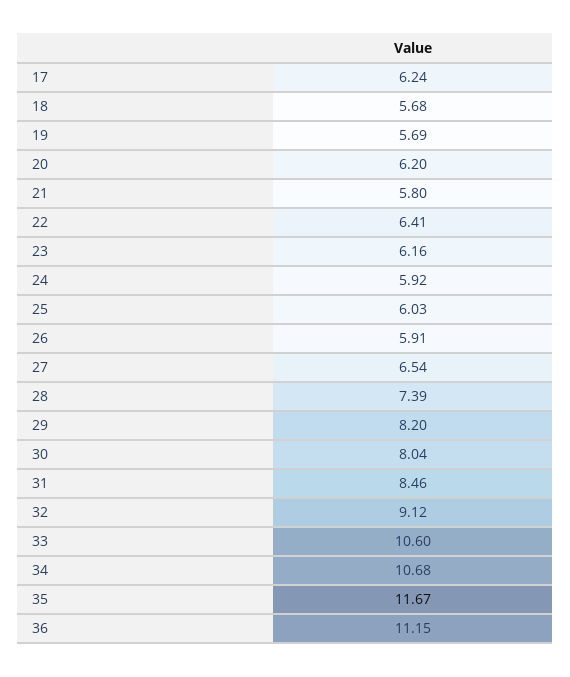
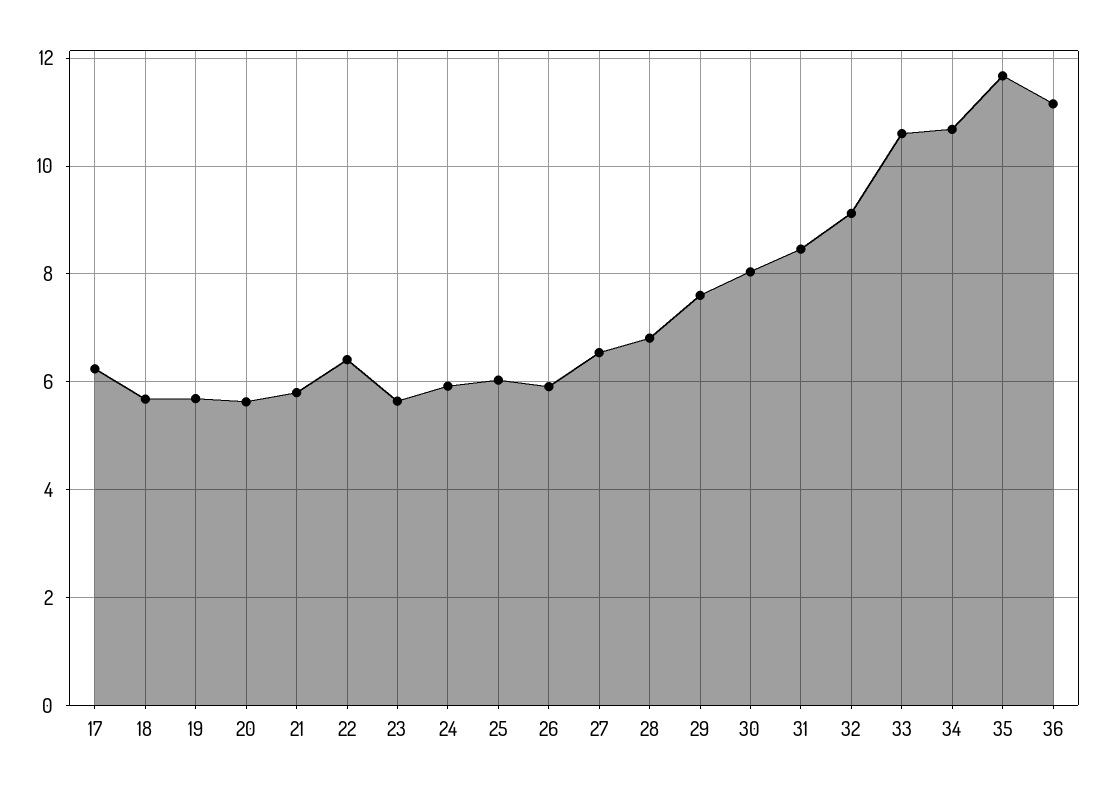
20: 6.2 -> 5.6
23: 6.16 -> 5.6
28: 7.39 -> 6.8
29: 8.2 -> 7.6

